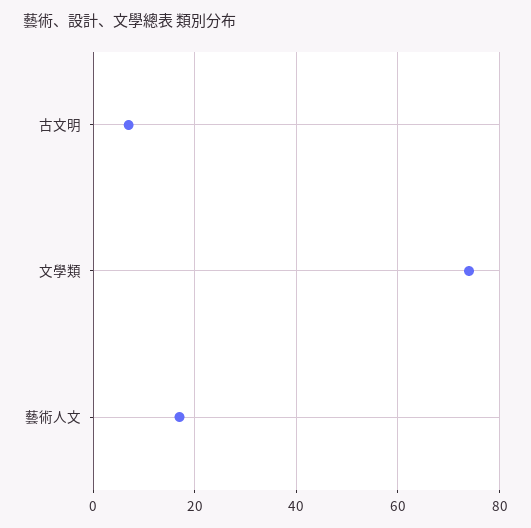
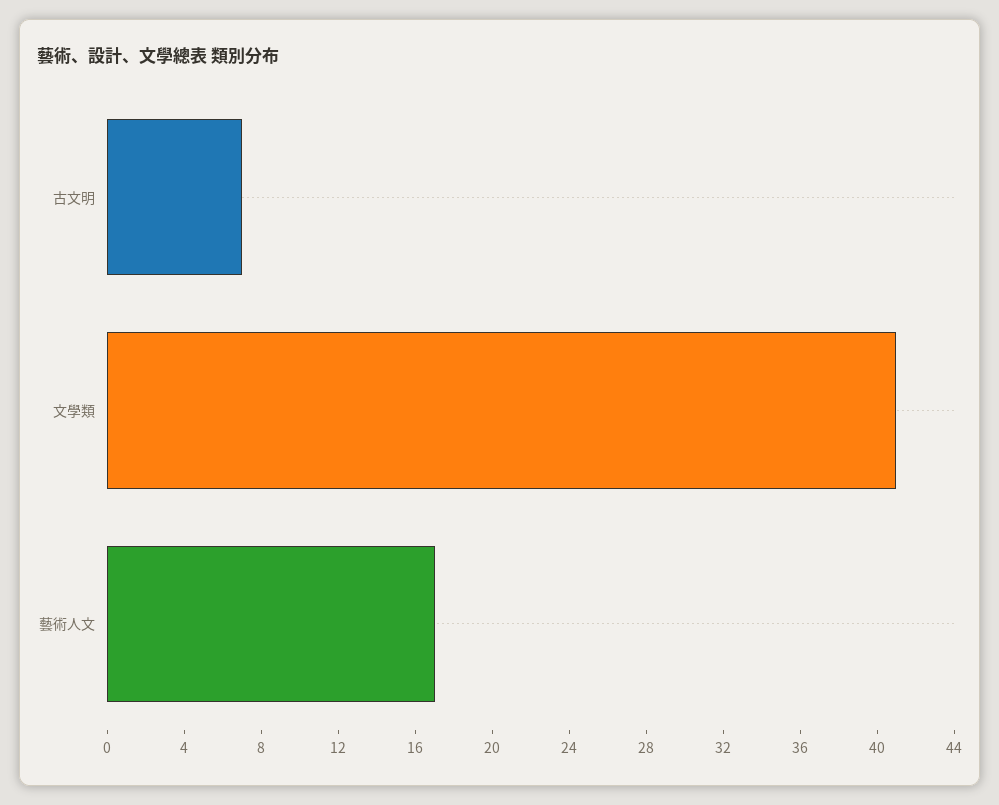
文學類: 75 -> 41

